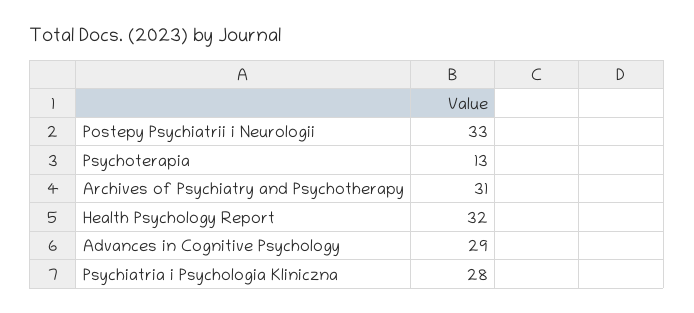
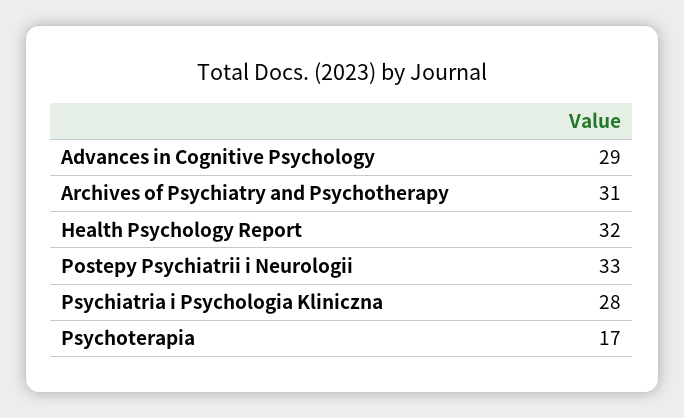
Psychoterapia: 13 -> 17

